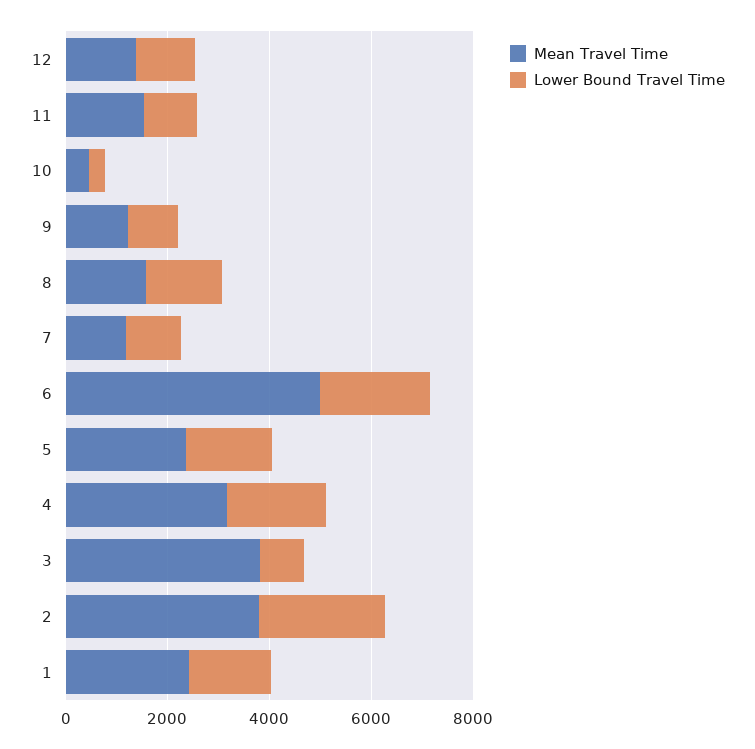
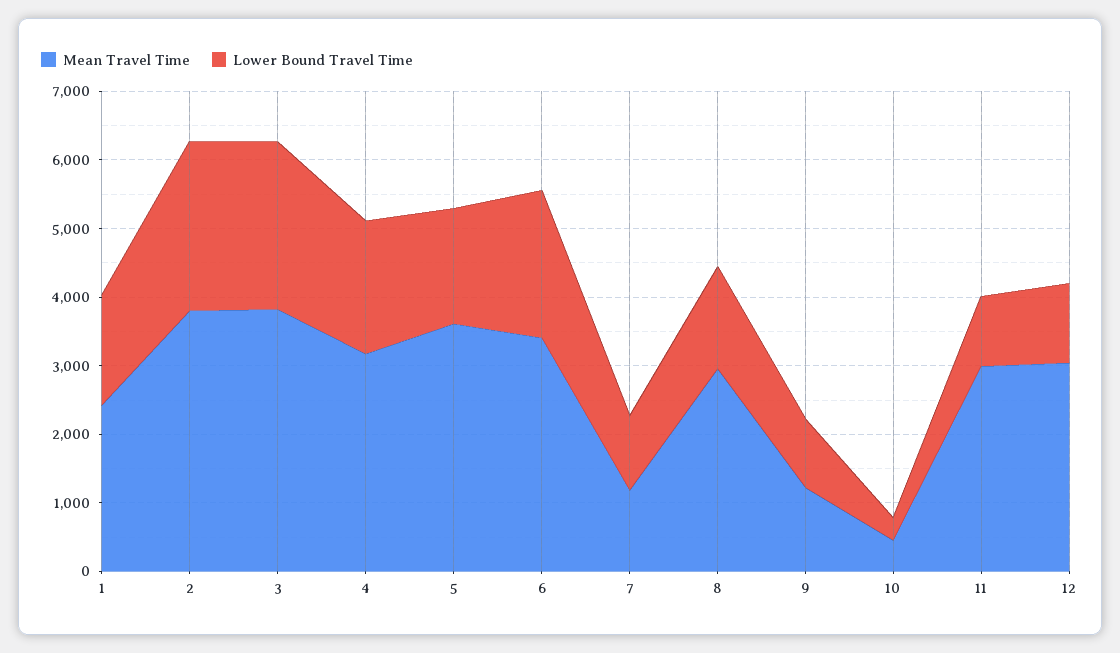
Mean Travel Time, 12: 1500 -> 3000
Mean Travel Time, 11: 1500 -> 3000
Mean Travel Time, 8: 1500 -> 3000
Mean Travel Time, 6: 5000 -> 3400
Mean Travel Time, 5: 2500 -> 3600
Lower Bound Travel Time, 3: 1000 -> 2400

